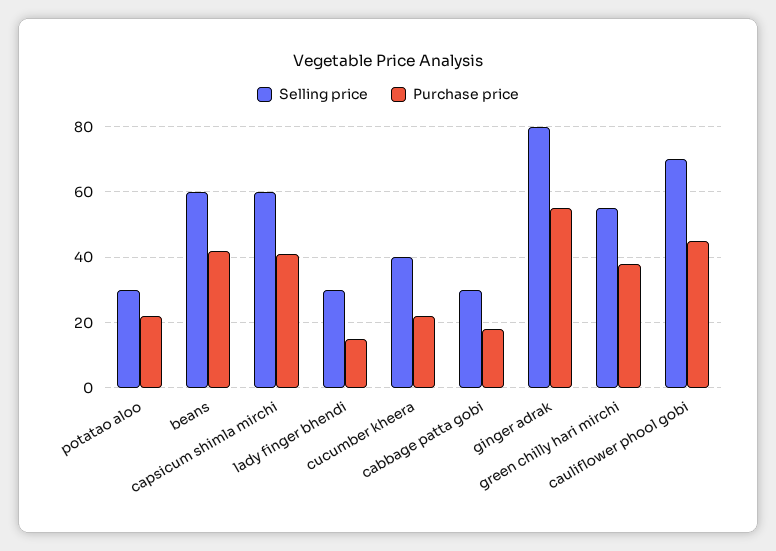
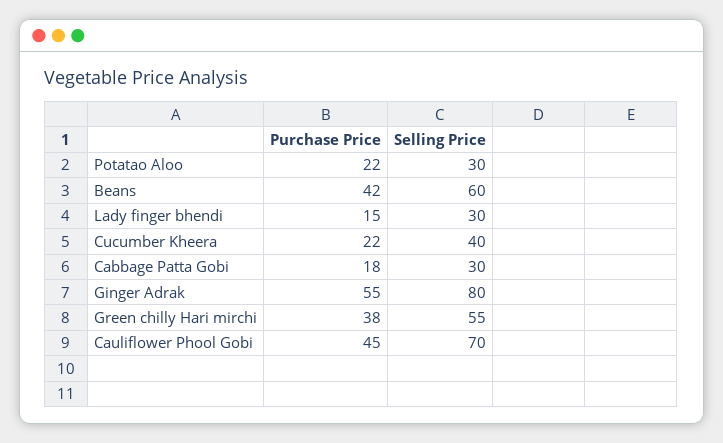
Selling price, capsicum shimla mirchi: 60 -> none
Purchase price, capsicum shimla mirchi: 40 -> none

